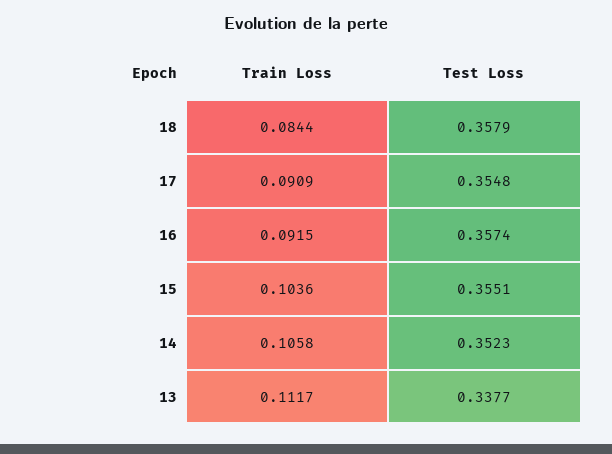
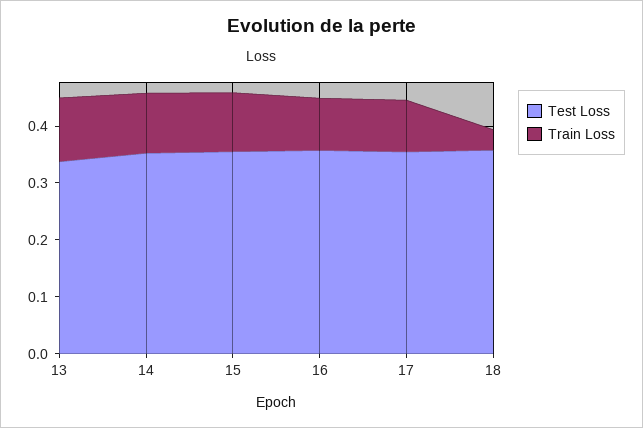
Train Loss, 18: 0.0844 -> 0.04

